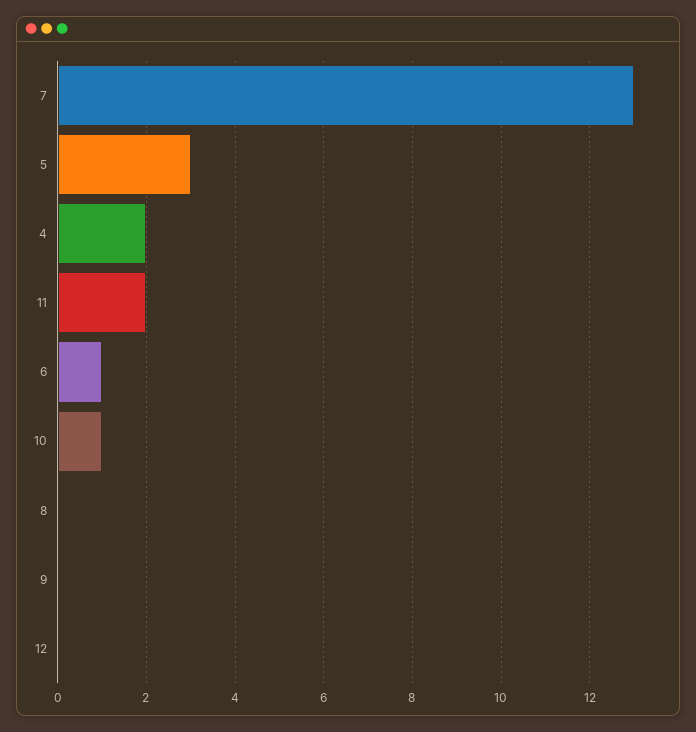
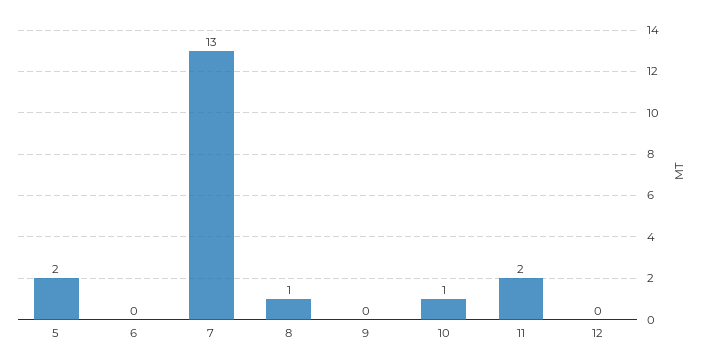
5: 3 -> 2
4: 2 -> none
6: 1 -> 0
8: 0 -> 1

